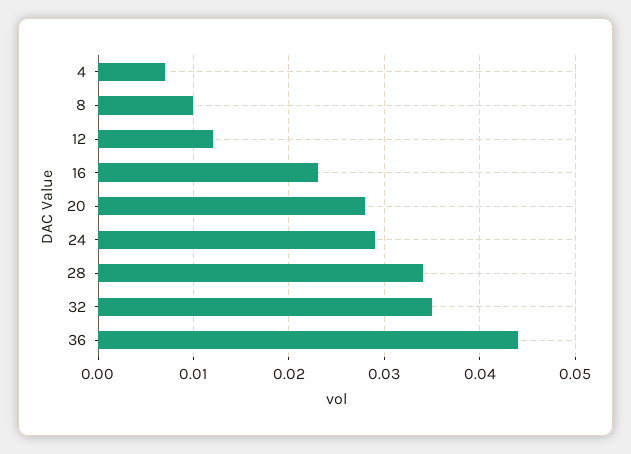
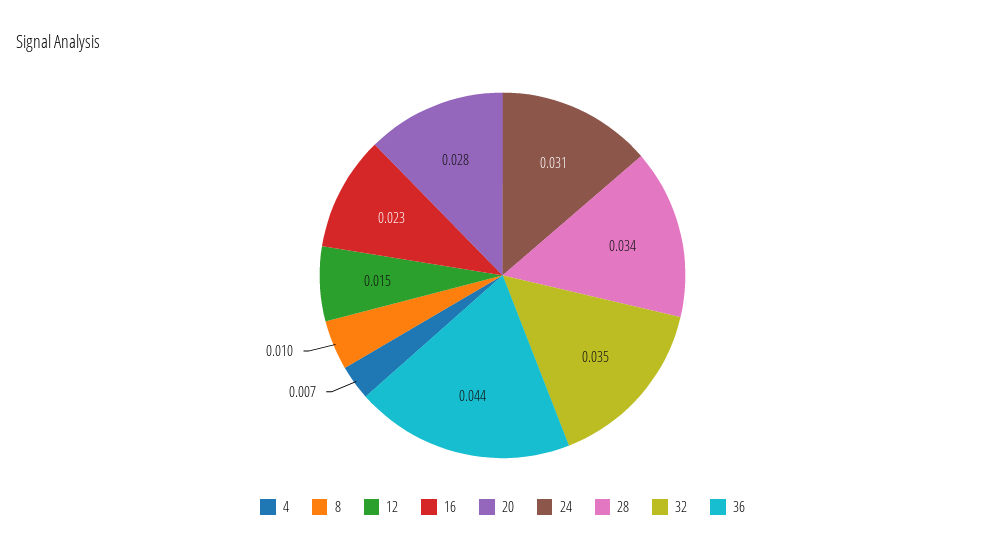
12: 0.012 -> 0.015
24: 0.029 -> 0.031

